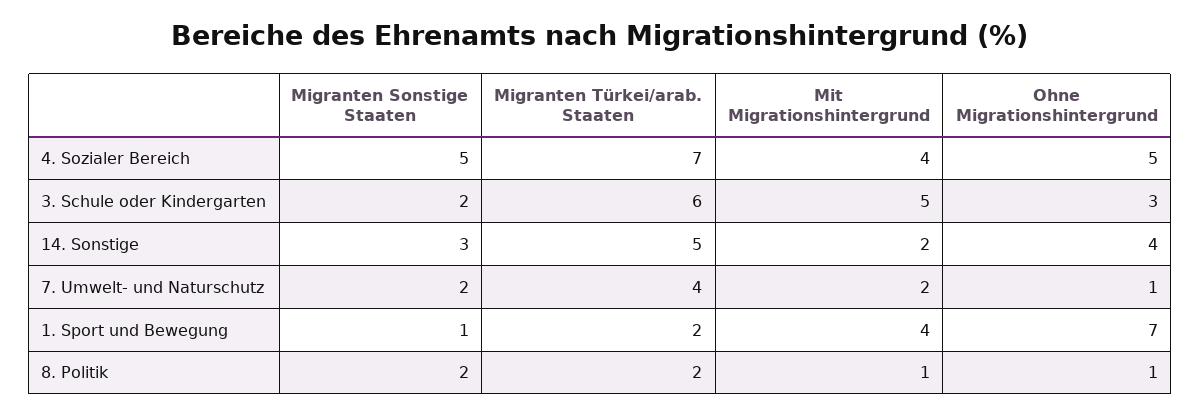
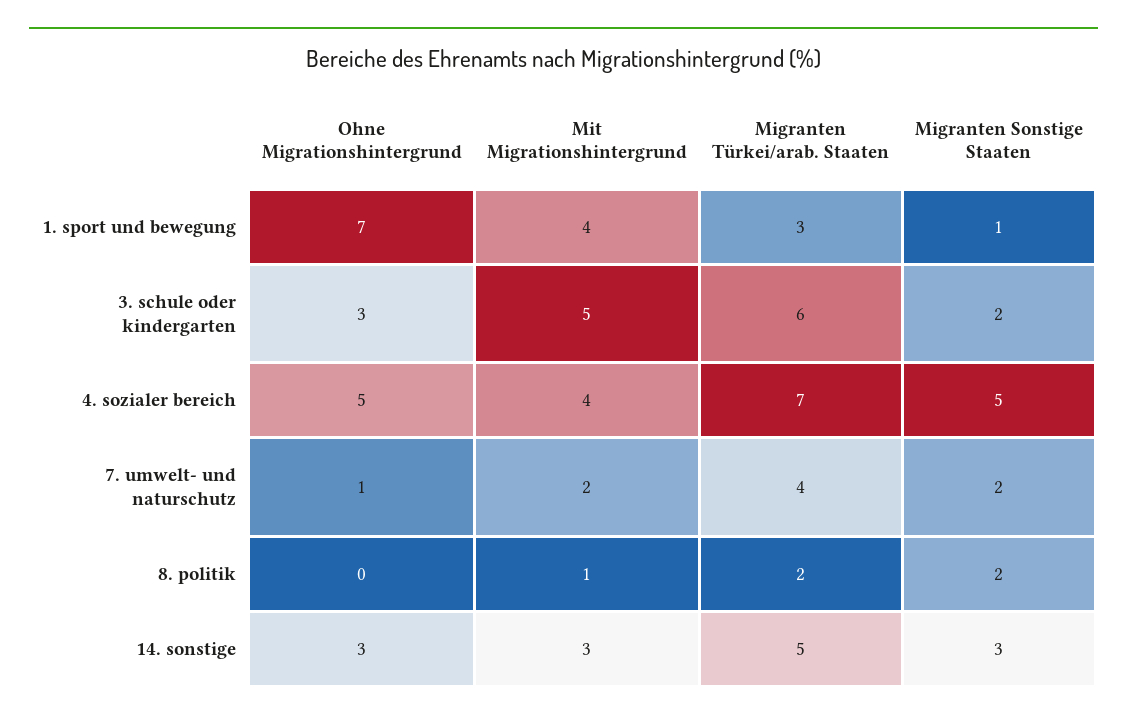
Mit Migrationshintergrund, 14. Sonstige: 2 -> 3
Ohne Migrationshintergrund, 14. Sonstige: 4 -> 3
Migranten Türkei/arab. Staaten, 1. Sport und Bewegung: 2 -> 3
Ohne Migrationshintergrund, 8. Politik: 1 -> 0

